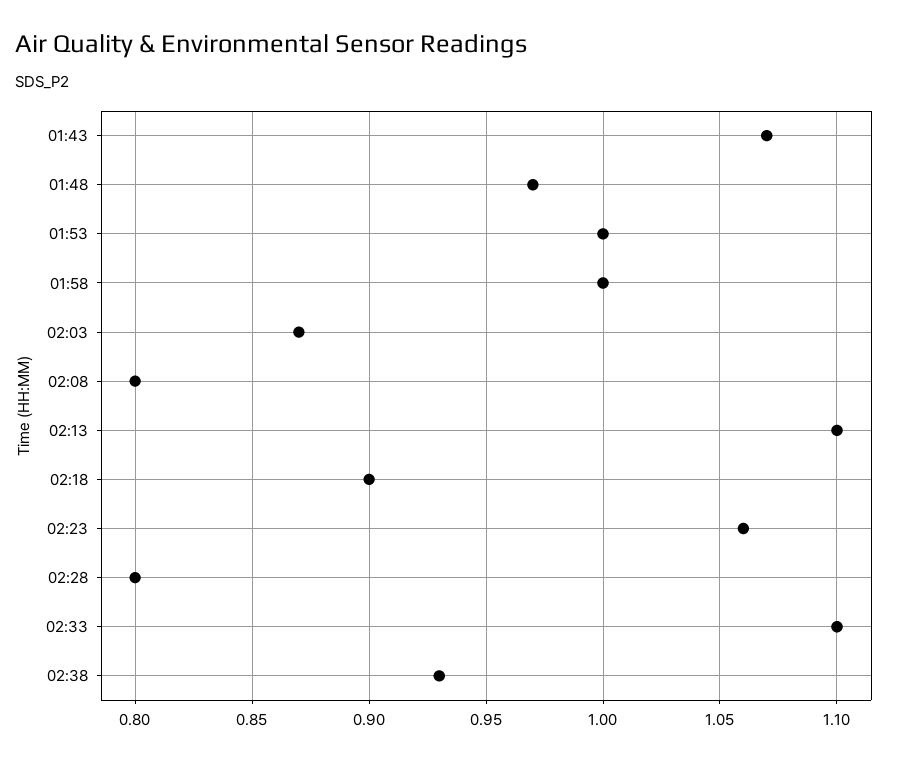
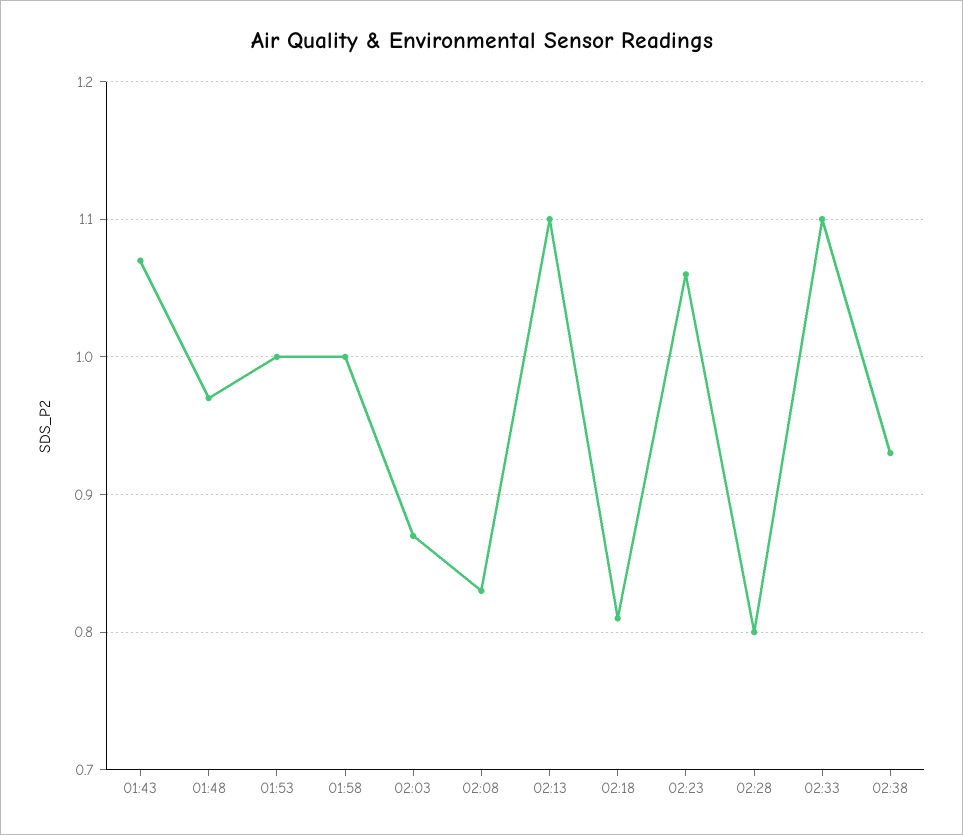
02:08: 0.8 -> 0.83
02:18: 0.9 -> 0.81

